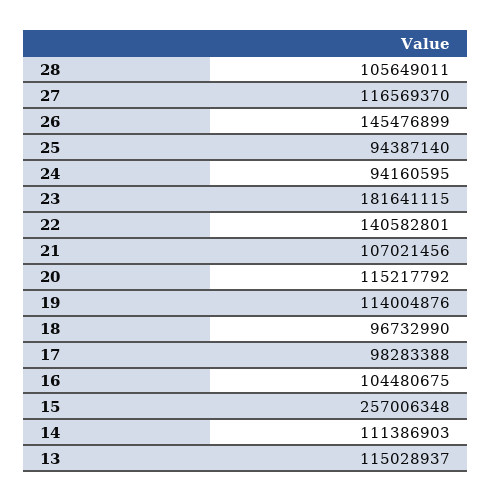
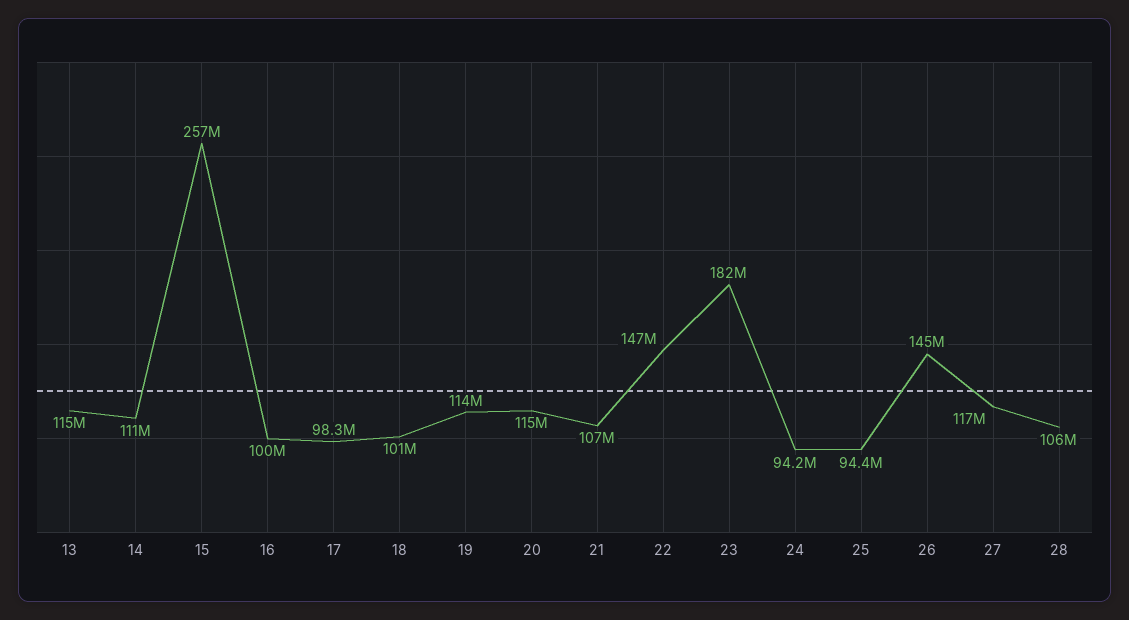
22: 140582801 -> 147000000
18: 96732990 -> 101000000
16: 104480675 -> 100000000

